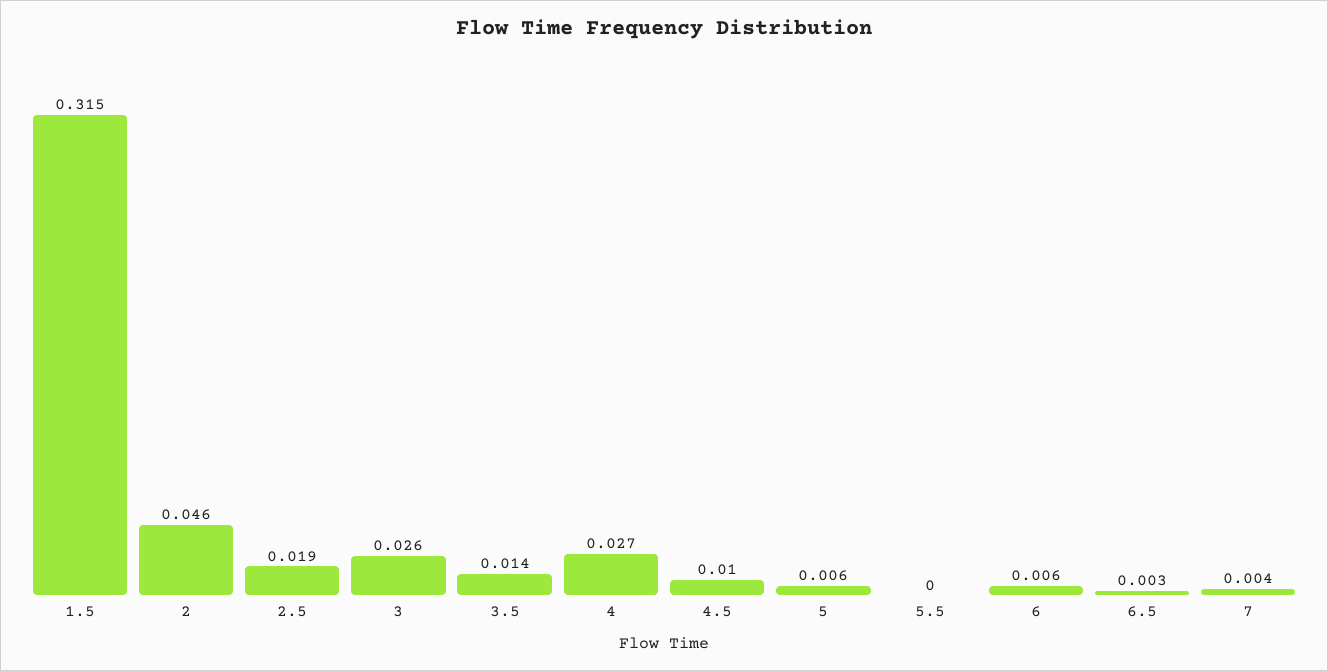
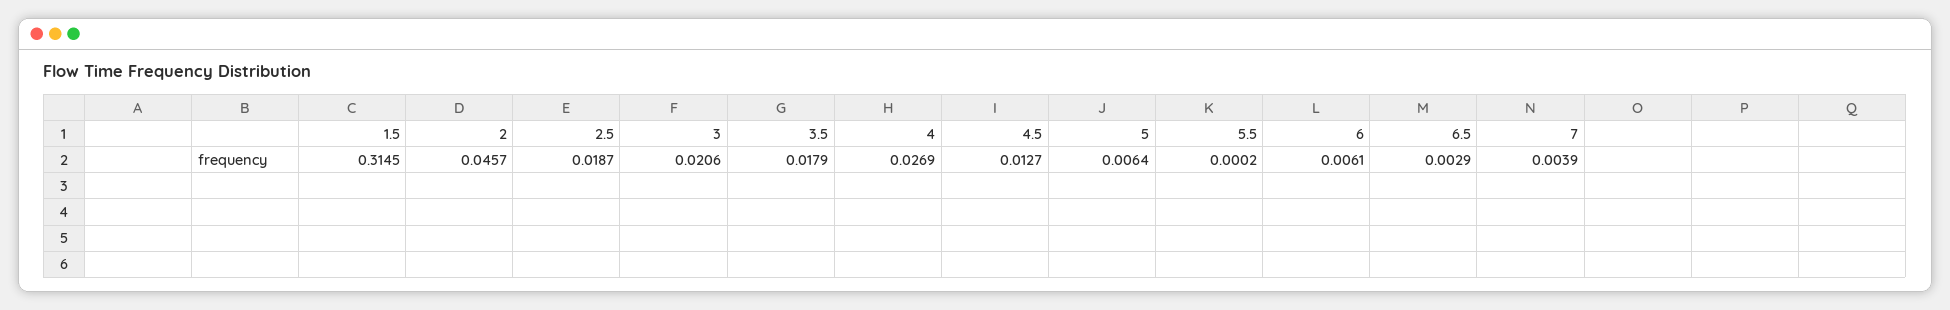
3: 0.026 -> 0.0206
3.5: 0.014 -> 0.0179
4.5: 0.01 -> 0.0127

